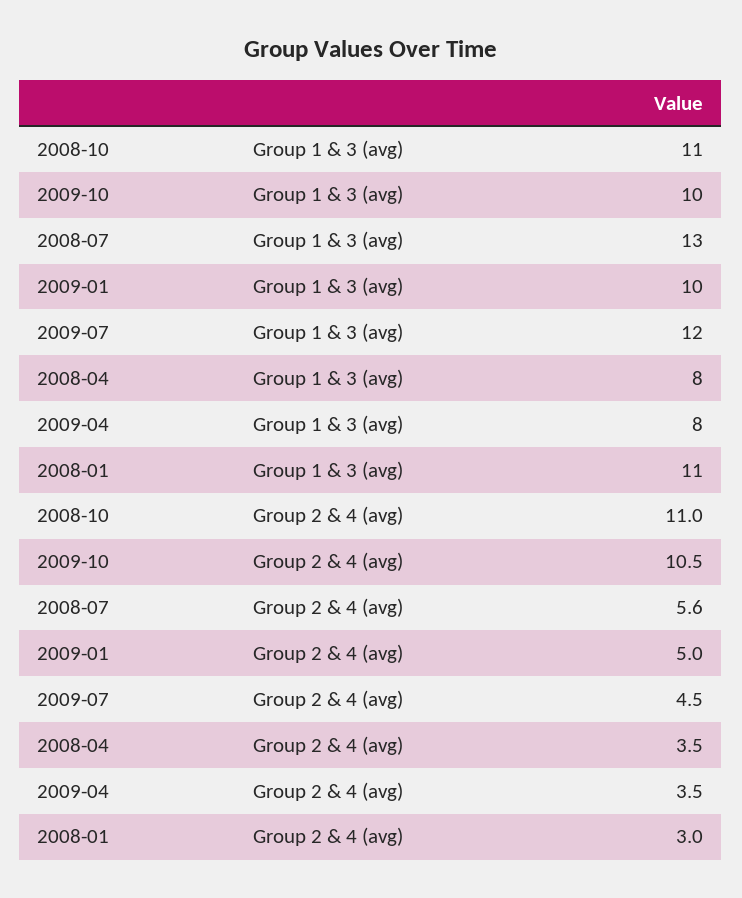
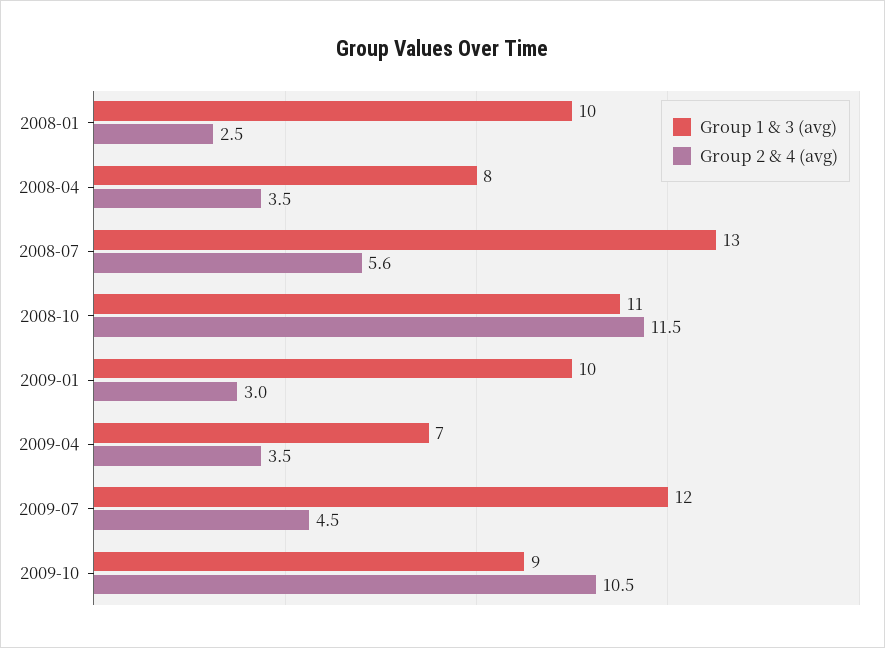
Group 1 & 3 (avg), 2009-10: 10 -> 9
Group 1 & 3 (avg), 2009-04: 8 -> 7
Group 1 & 3 (avg), 2008-01: 11 -> 10
Group 2 & 4 (avg), 2008-10: 11 -> 11.5
Group 2 & 4 (avg), 2009-01: 5 -> 3
Group 2 & 4 (avg), 2008-01: 3 -> 2.5

